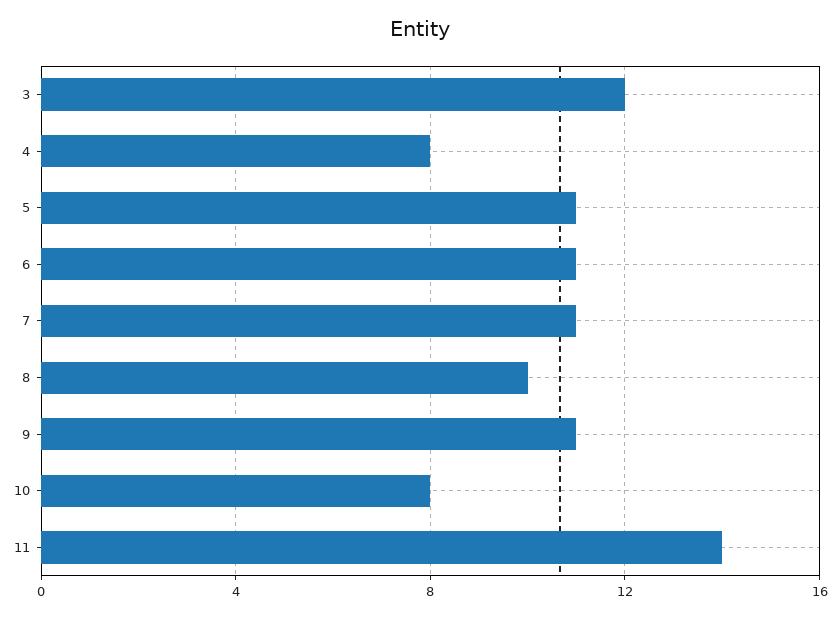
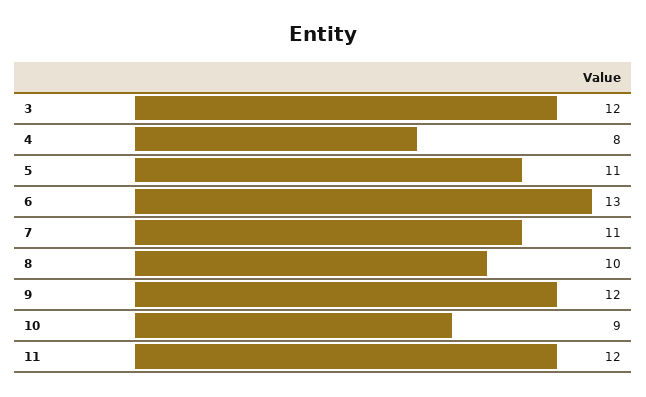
6: 11 -> 13
9: 11 -> 12
10: 8 -> 9
11: 14 -> 12

